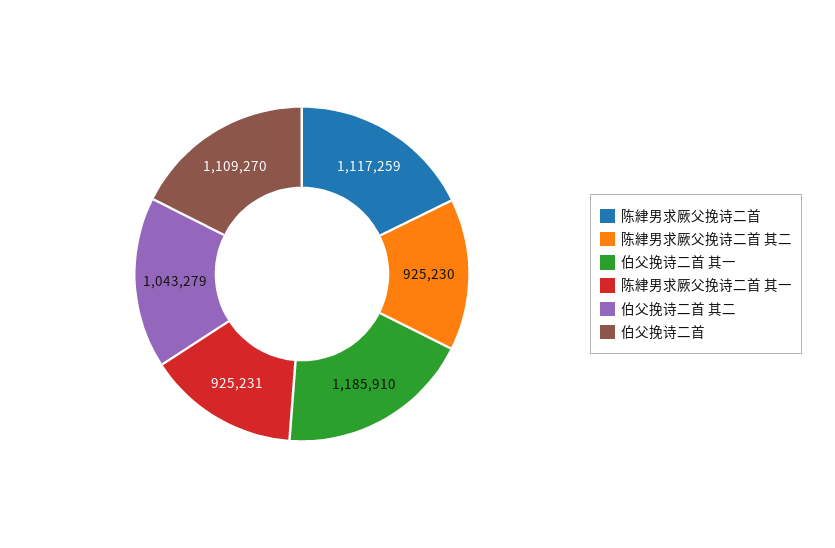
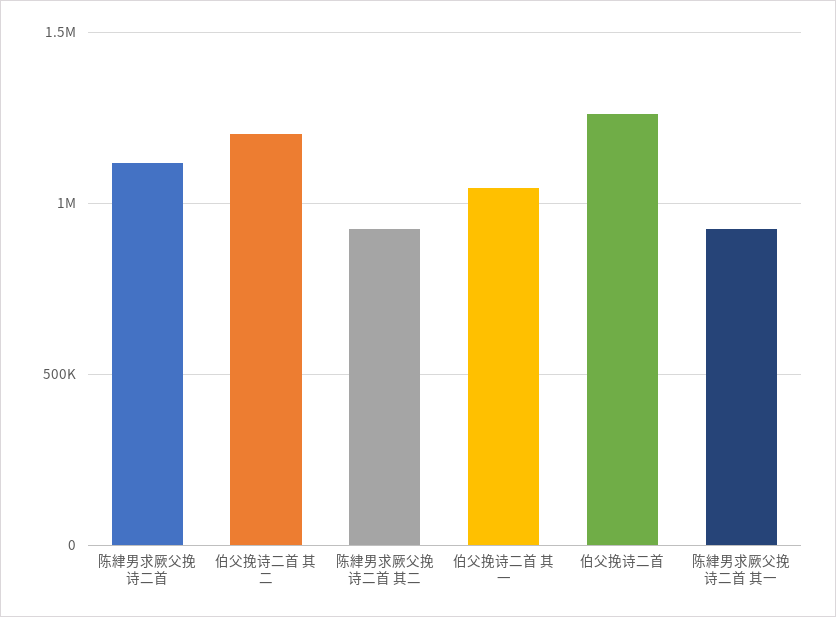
伯父挽诗二首 其一: 1185910 -> 1050000
伯父挽诗二首 其二: 1043279 -> 1200000
伯父挽诗二首: 1109270 -> 1250000

